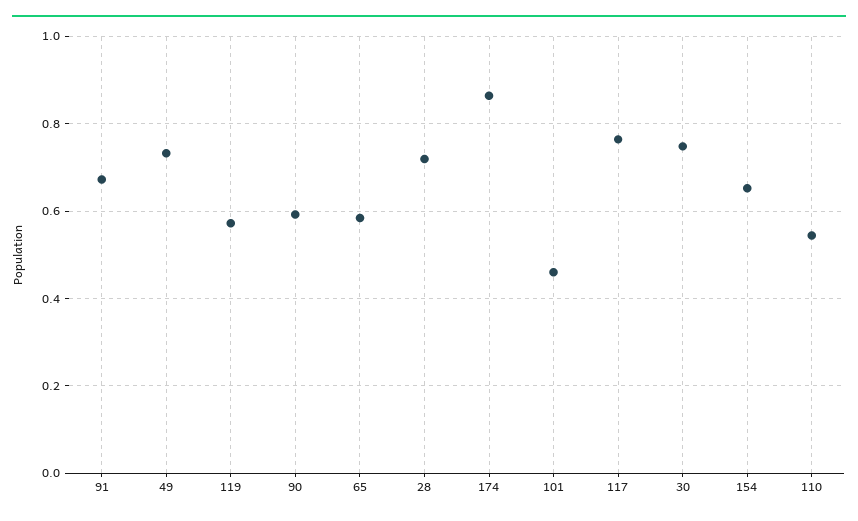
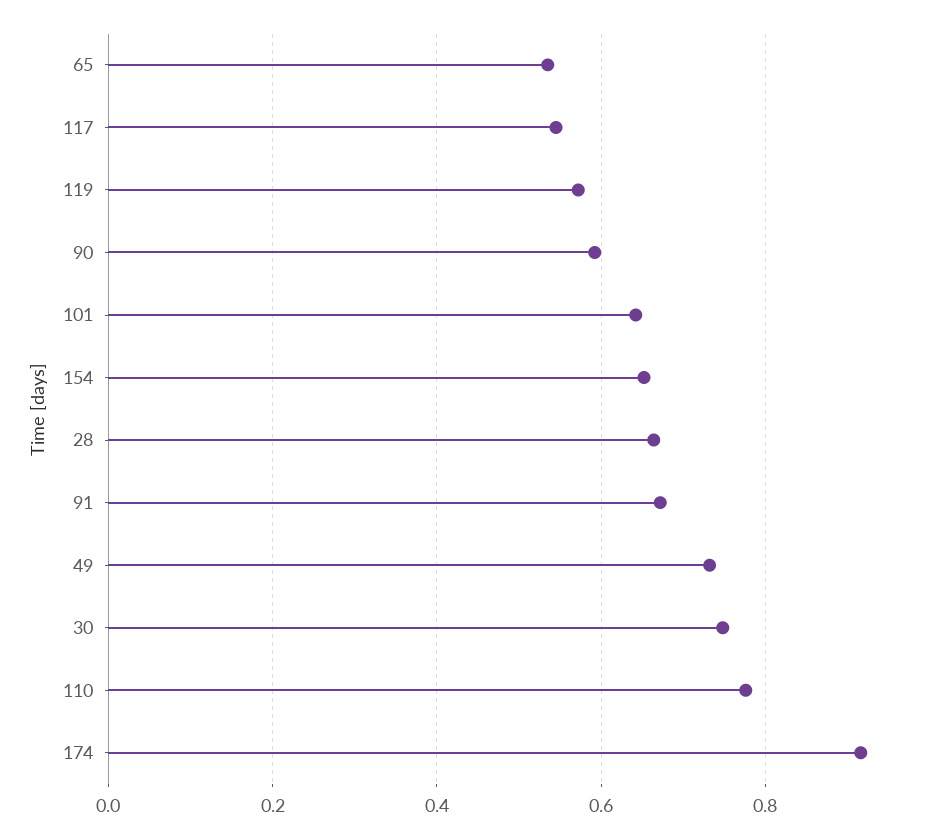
65: 0.58 -> 0.54
28: 0.72 -> 0.66
174: 0.86 -> 0.92
101: 0.46 -> 0.64
117: 0.76 -> 0.54
110: 0.54 -> 0.78

